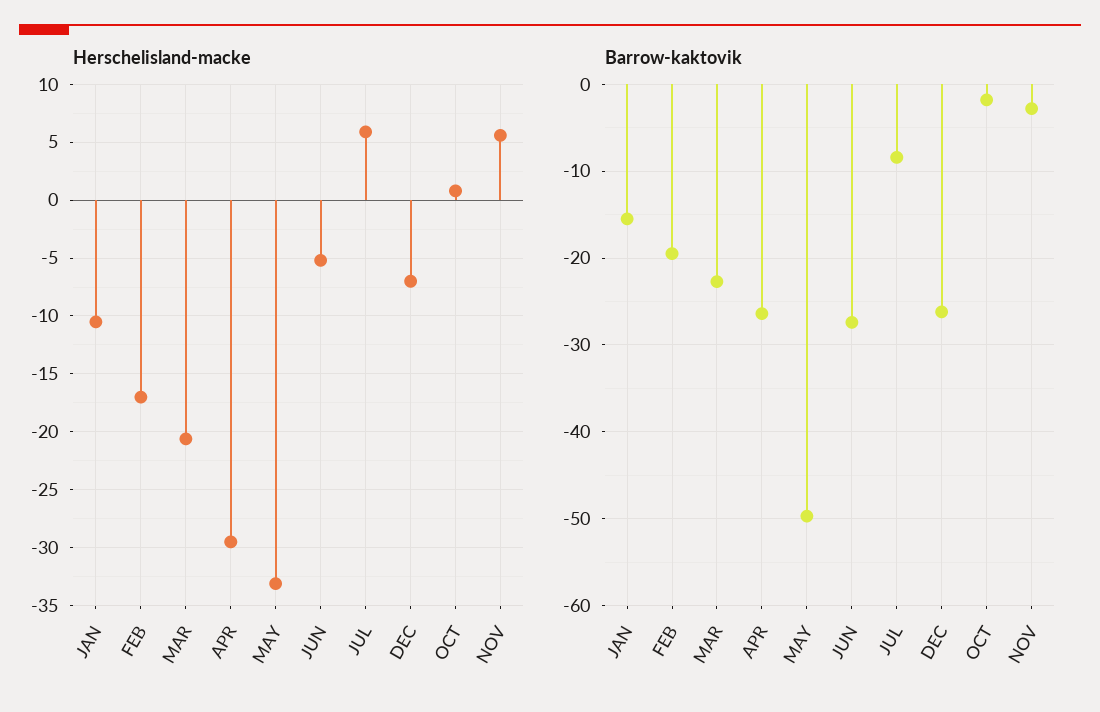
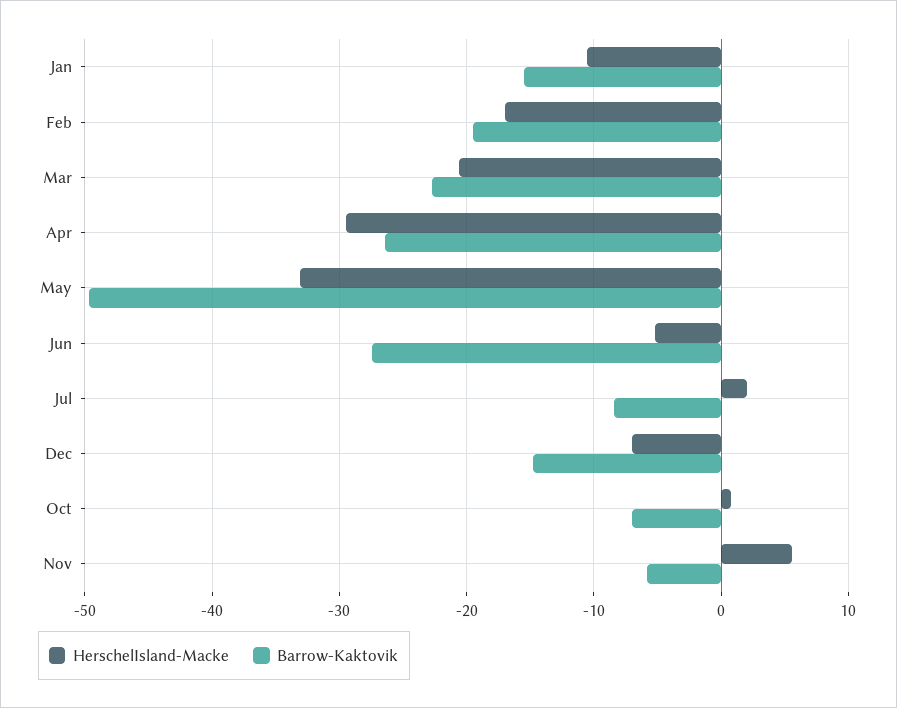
Herschelisland-macke, JUL: 6 -> 2
Barrow-kaktovik, DEC: -26 -> -15
Barrow-kaktovik, OCT: -2 -> -7
Barrow-kaktovik, NOV: -3 -> -6

